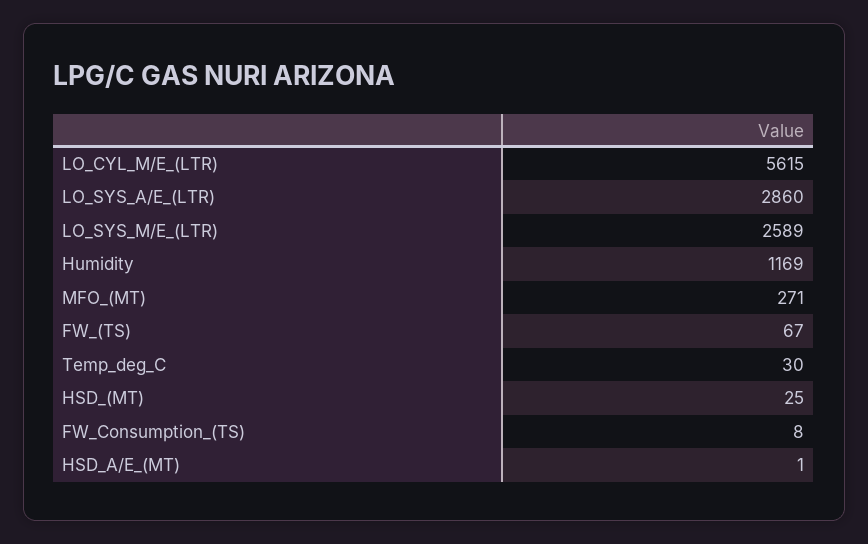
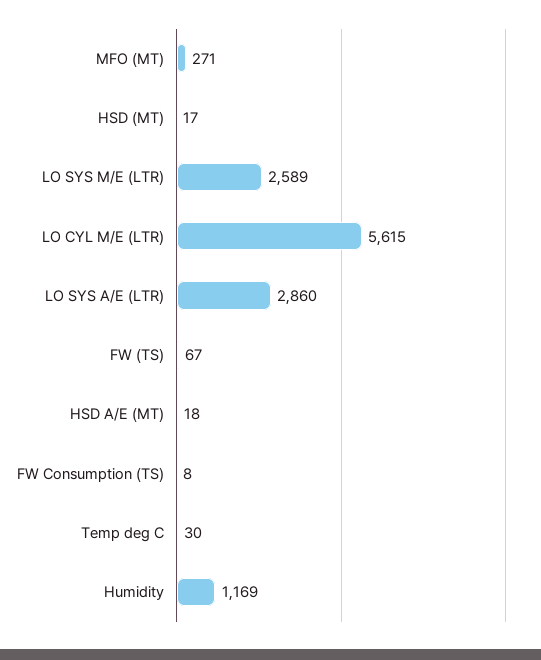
HSD_(MT): 25 -> 17
HSD_A/E_(MT): 1 -> 18

